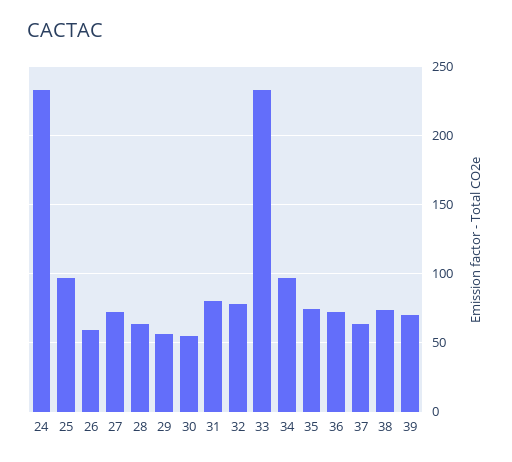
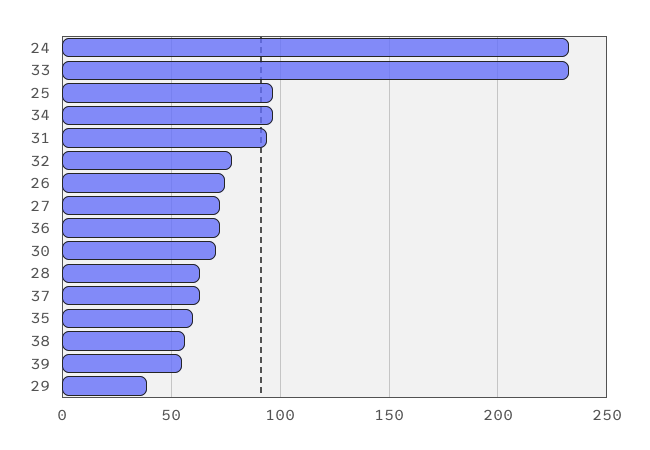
26: 60 -> 75
29: 55 -> 40
30: 55 -> 70
31: 80 -> 95
35: 75 -> 60
38: 75 -> 55
39: 70 -> 55

